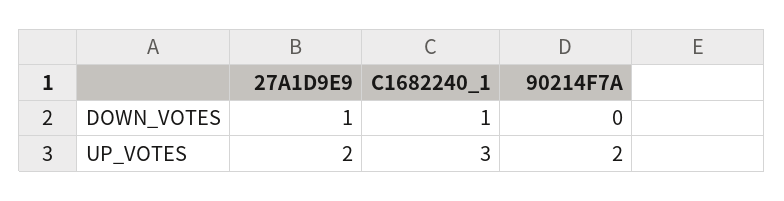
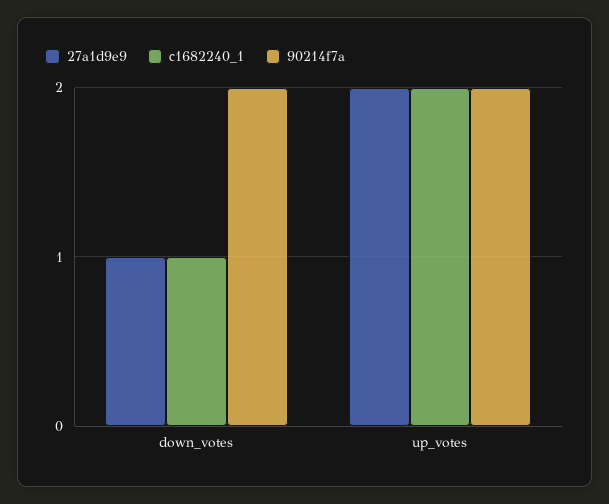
90214F7A, DOWN_VOTES: 0 -> 2
C1682240_1, UP_VOTES: 3 -> 2

